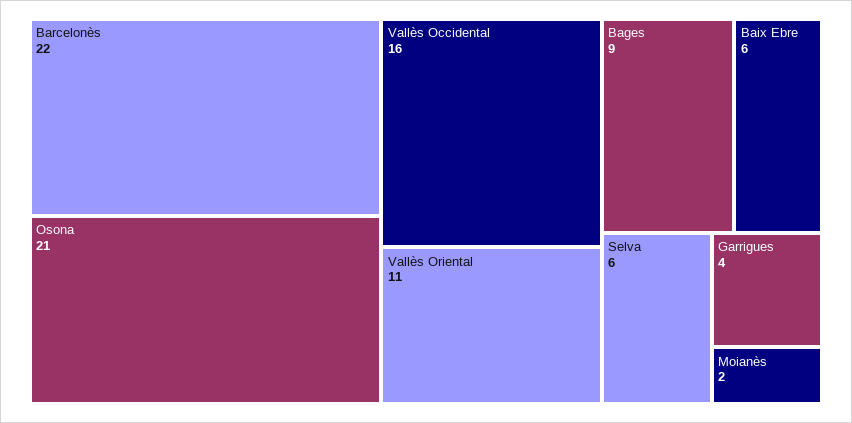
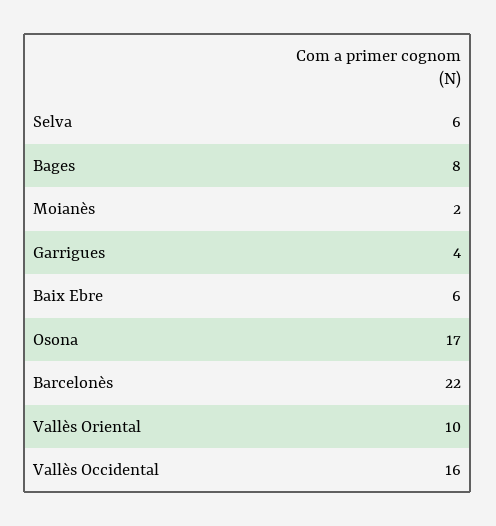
Osona: 21 -> 17
Vallès Oriental: 11 -> 10
Bages: 9 -> 8

